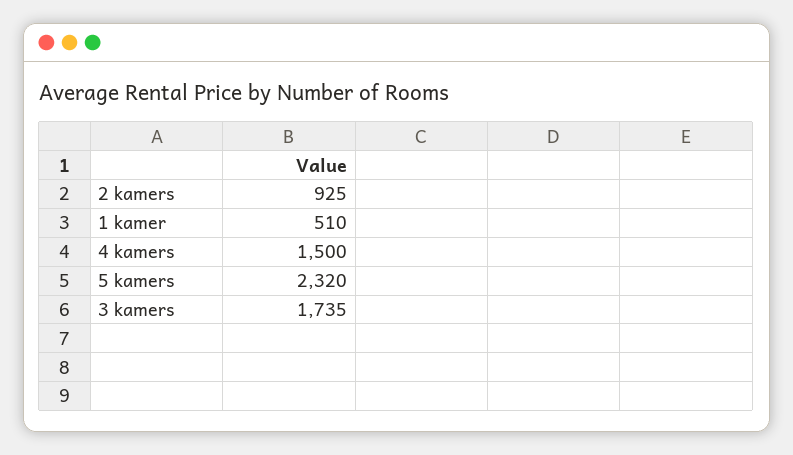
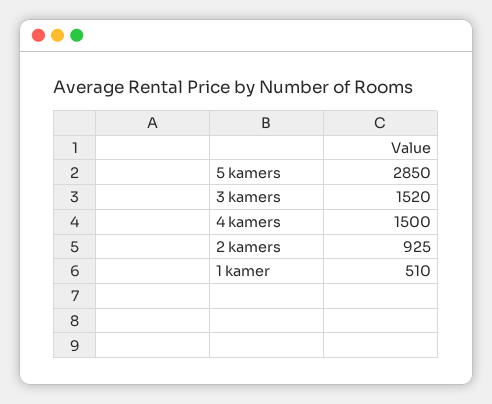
5 kamers: 2320 -> 2850
3 kamers: 1735 -> 1520

